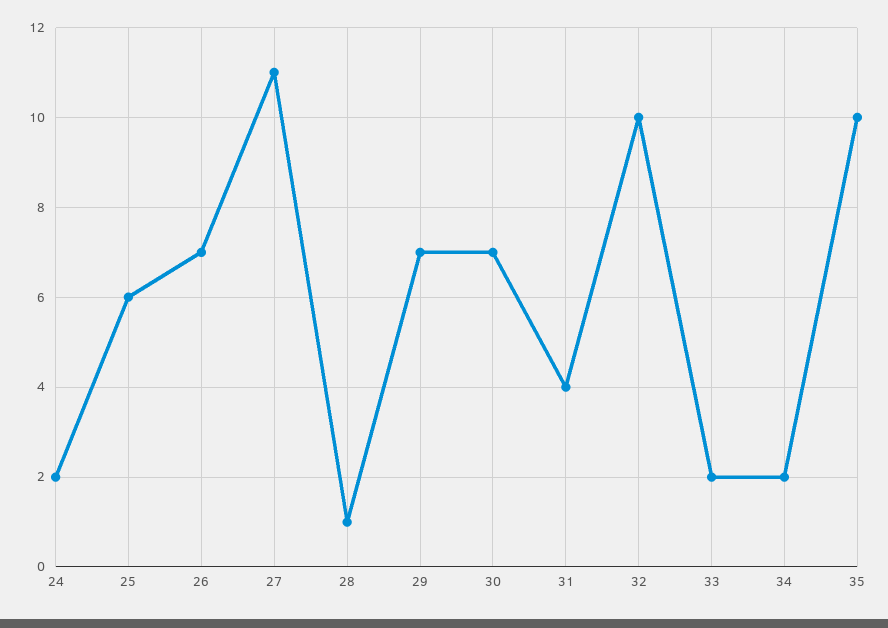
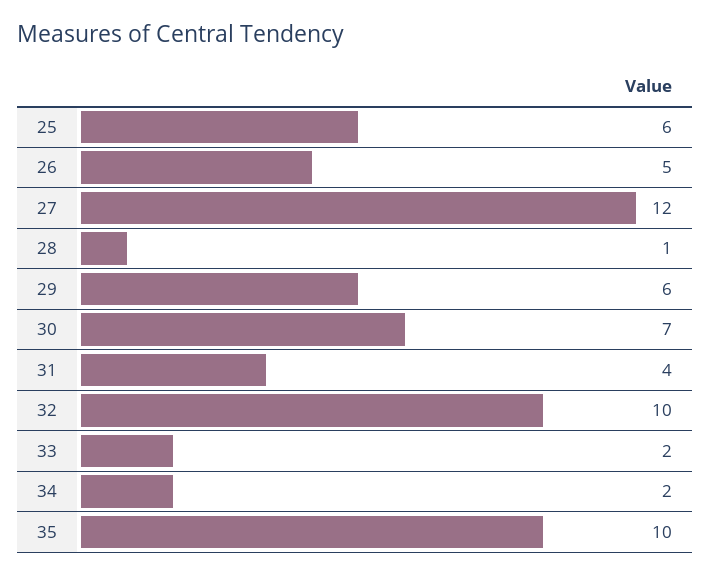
24: 2 -> none
26: 7 -> 5
27: 11 -> 12
29: 7 -> 6

